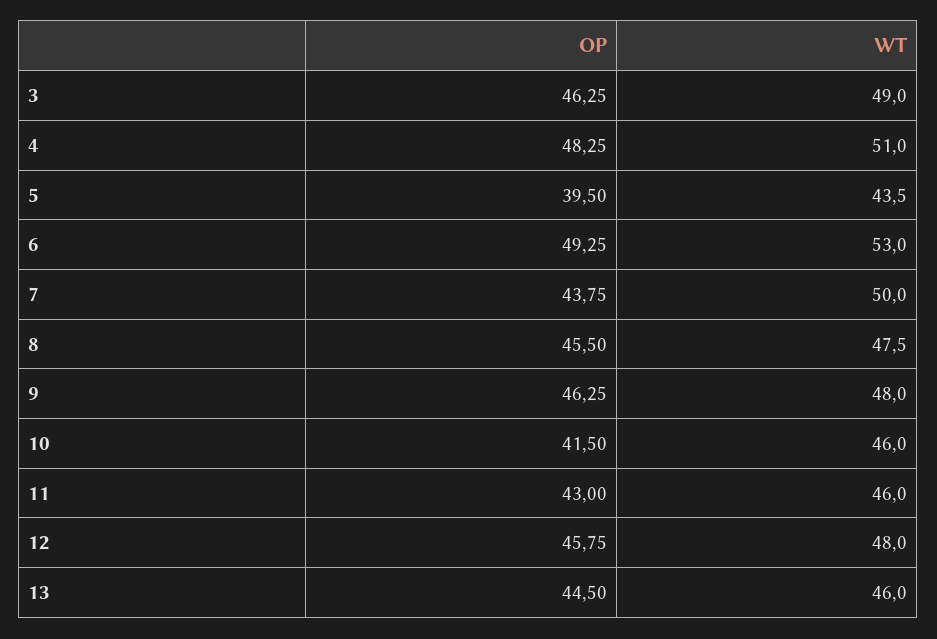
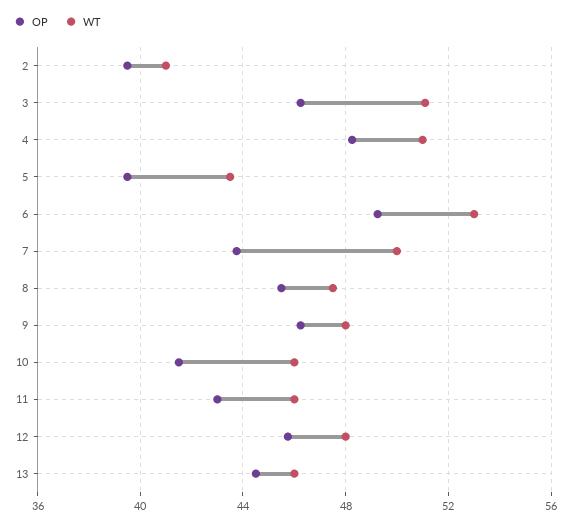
WT, 3: 49 -> 51
OP, 2: none -> 39.5
WT, 2: none -> 41

